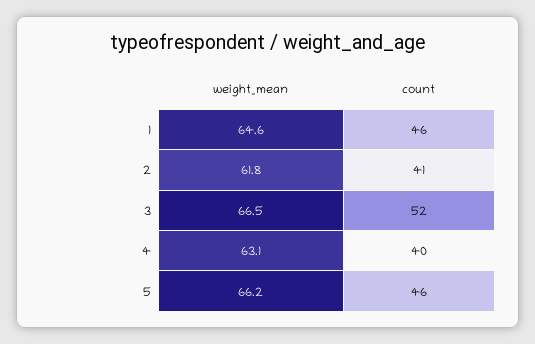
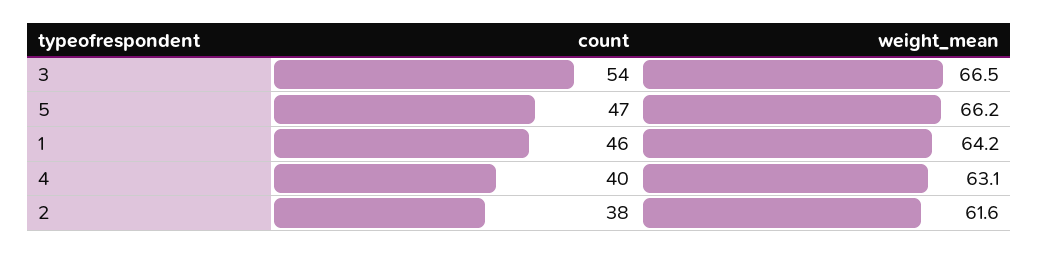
weight_mean, 1: 64.6 -> 64.2
weight_mean, 2: 61.8 -> 61.6
count, 2: 41 -> 38
count, 3: 52 -> 54
count, 5: 46 -> 47

